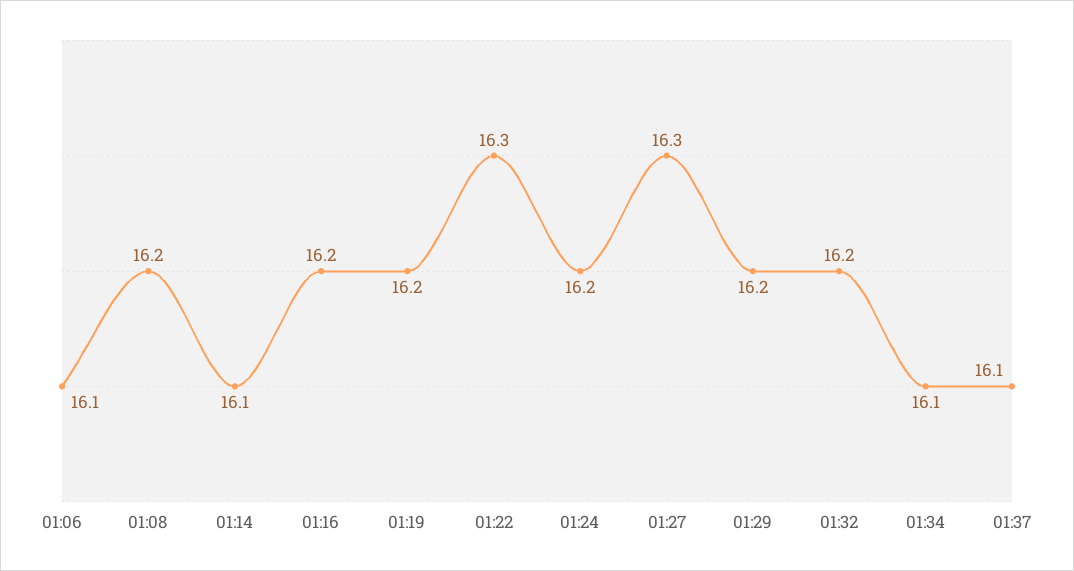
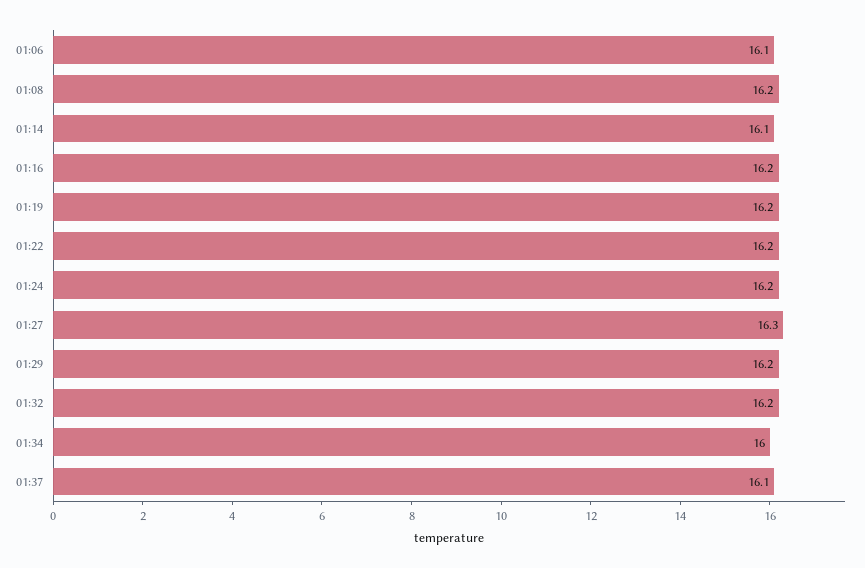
01:22: 16.3 -> 16.2
01:34: 16.1 -> 16

